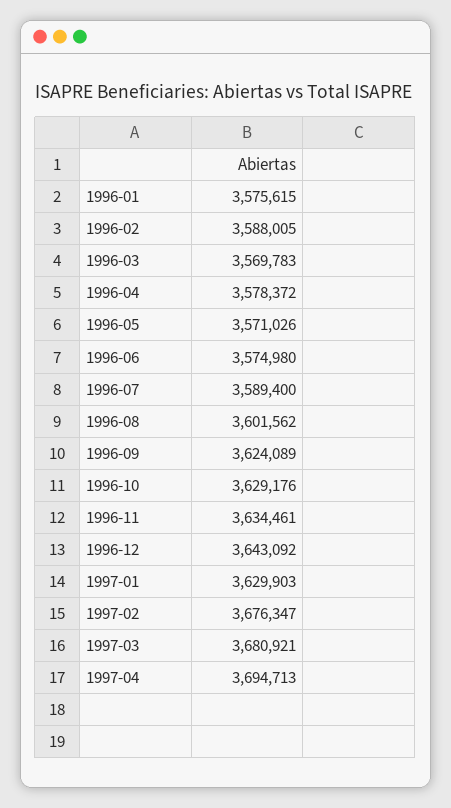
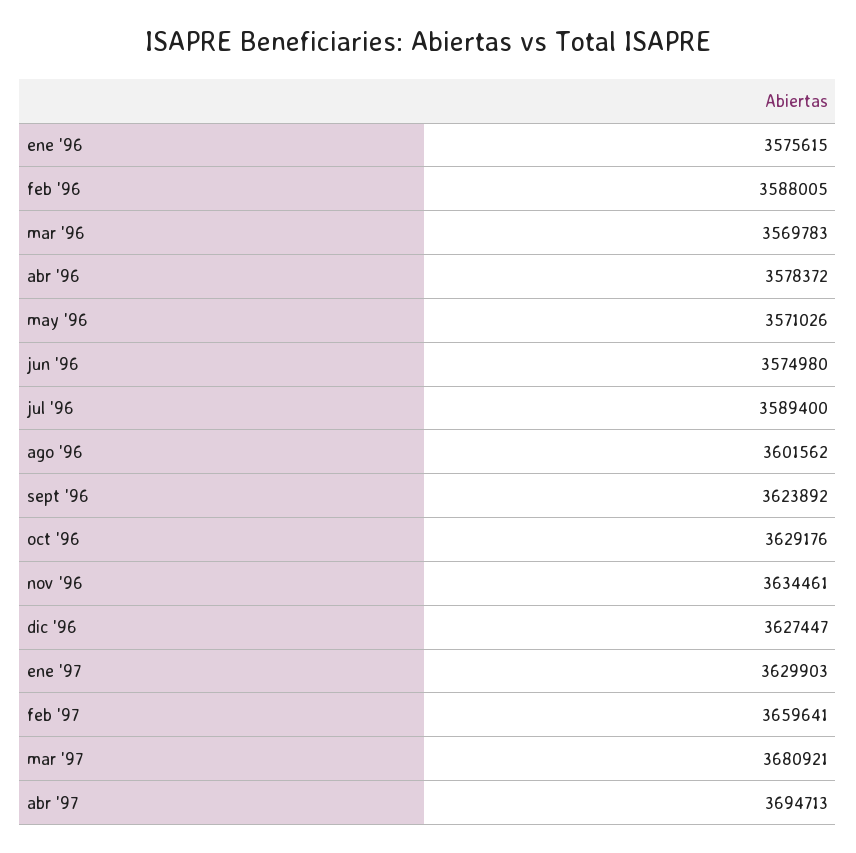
1996-09: 3624089 -> 3623892
1996-12: 3643092 -> 3627447
1997-02: 3676347 -> 3659641

